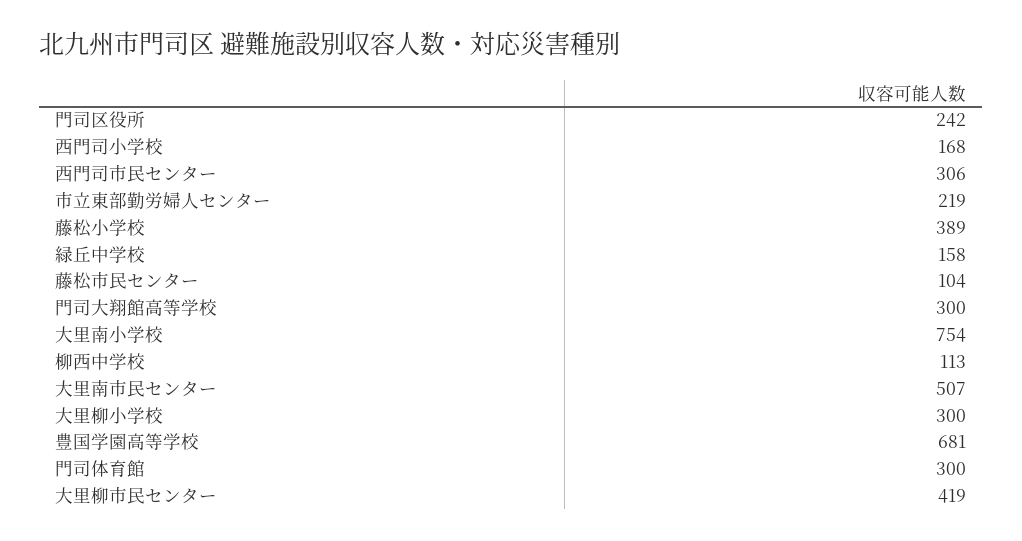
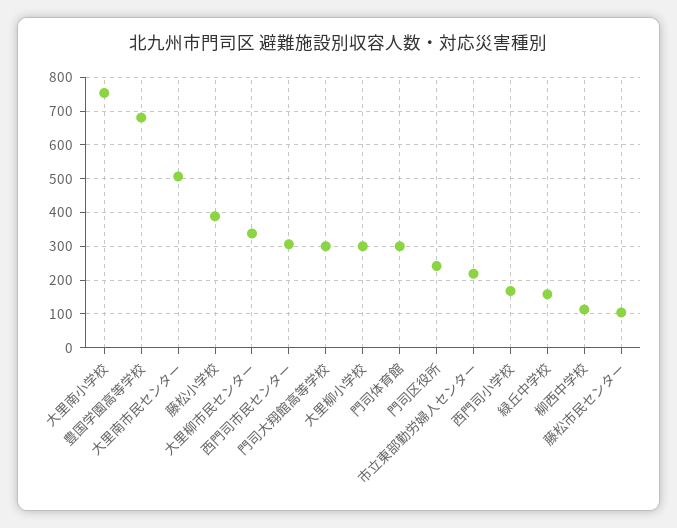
大里柳市民センター: 419 -> 340

